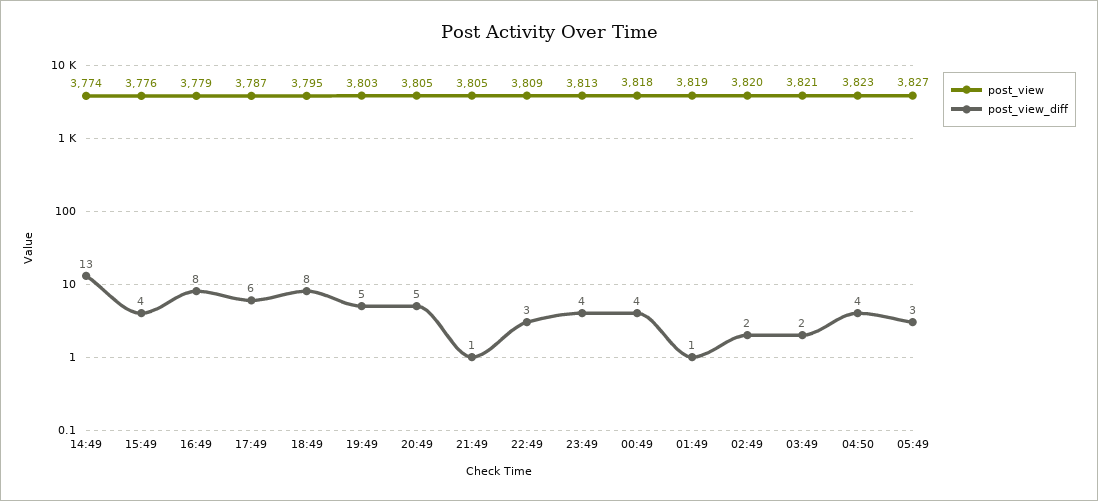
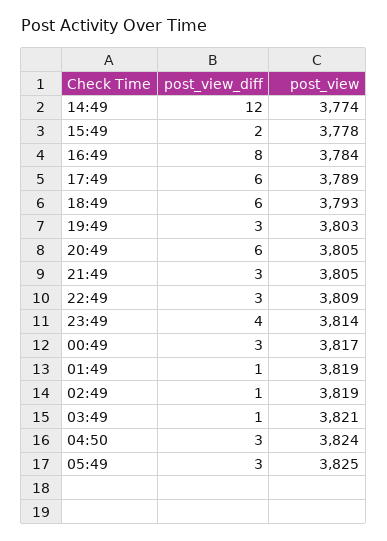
post_view_diff, 14:49: 13 -> 12
post_view, 15:49: 3776 -> 3778
post_view_diff, 15:49: 4 -> 2
post_view, 16:49: 3779 -> 3784
post_view, 17:49: 3787 -> 3789
post_view, 18:49: 3795 -> 3793
post_view_diff, 18:49: 8 -> 6
post_view_diff, 19:49: 5 -> 3
post_view_diff, 20:49: 5 -> 6
post_view_diff, 21:49: 1 -> 3
post_view, 23:49: 3813 -> 3814
post_view, 00:49: 3818 -> 3817
post_view_diff, 00:49: 4 -> 3
post_view, 02:49: 3820 -> 3819
post_view_diff, 02:49: 2 -> 1
post_view_diff, 03:49: 2 -> 1
post_view, 04:50: 3823 -> 3824
post_view_diff, 04:50: 4 -> 3
post_view, 05:49: 3827 -> 3825

